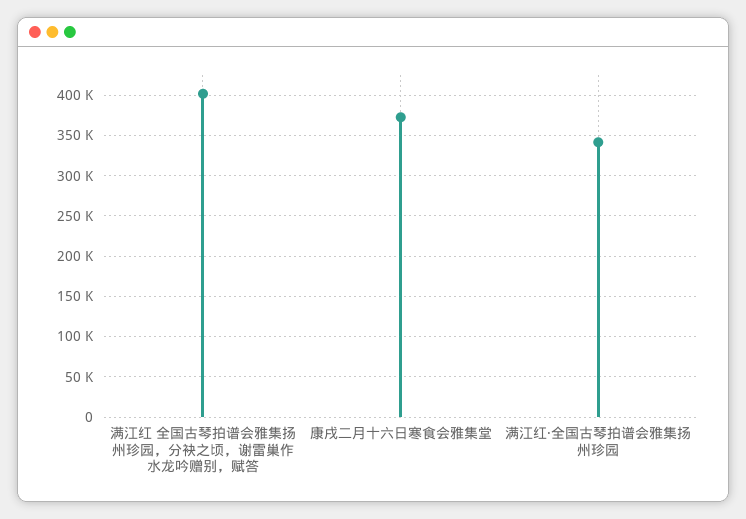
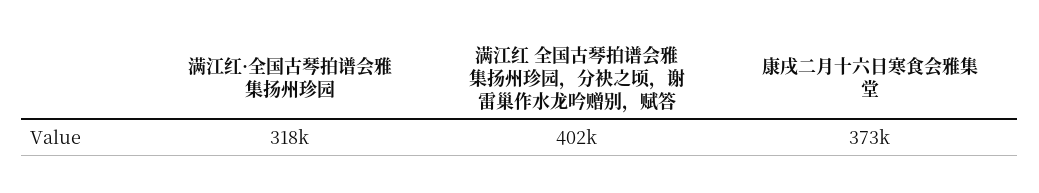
满江红·全国古琴拍谱会雅集扬州珍园: 340000 -> 318000

